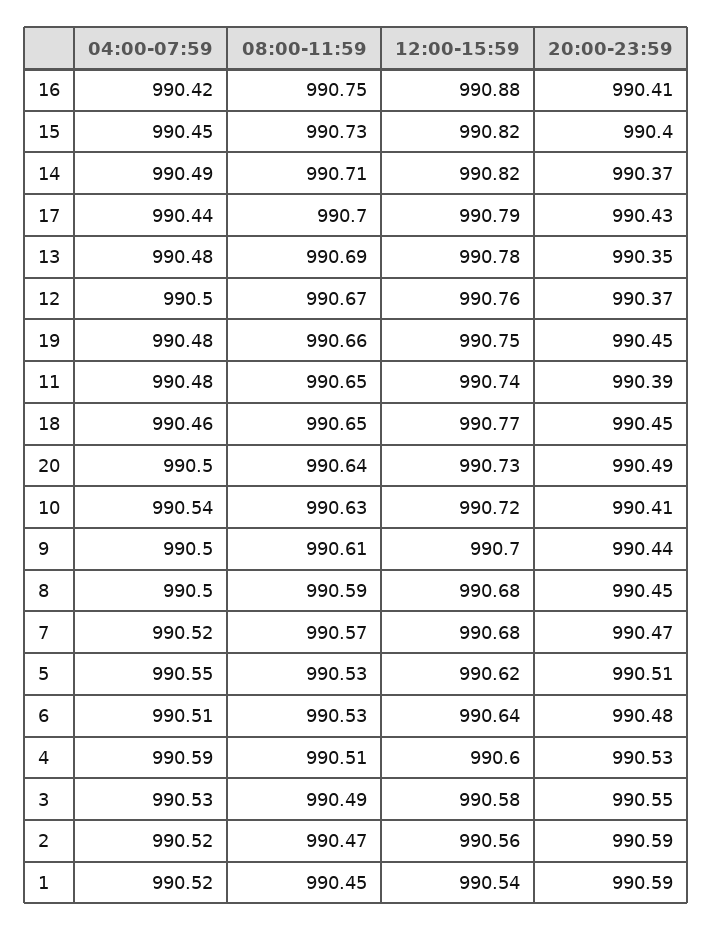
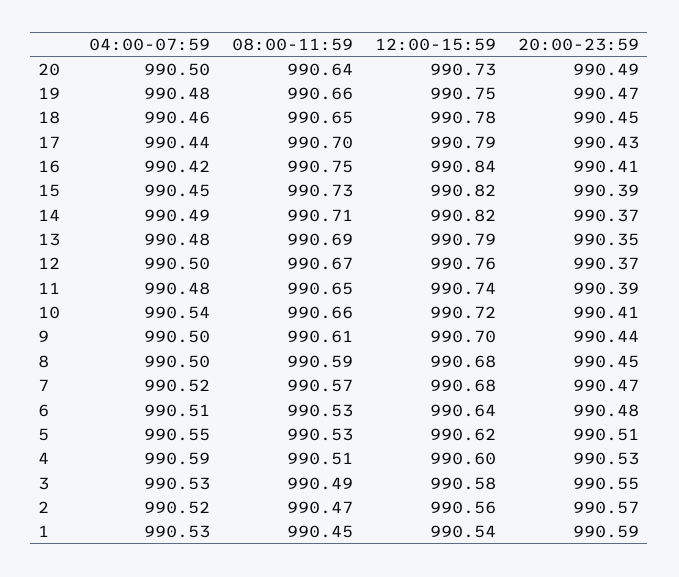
12:00-15:59, 16: 990.88 -> 990.84
20:00-23:59, 15: 990.4 -> 990.39
12:00-15:59, 13: 990.78 -> 990.79
20:00-23:59, 19: 990.45 -> 990.47
12:00-15:59, 18: 990.77 -> 990.78
08:00-11:59, 10: 990.63 -> 990.66
20:00-23:59, 2: 990.59 -> 990.57
04:00-07:59, 1: 990.52 -> 990.53

